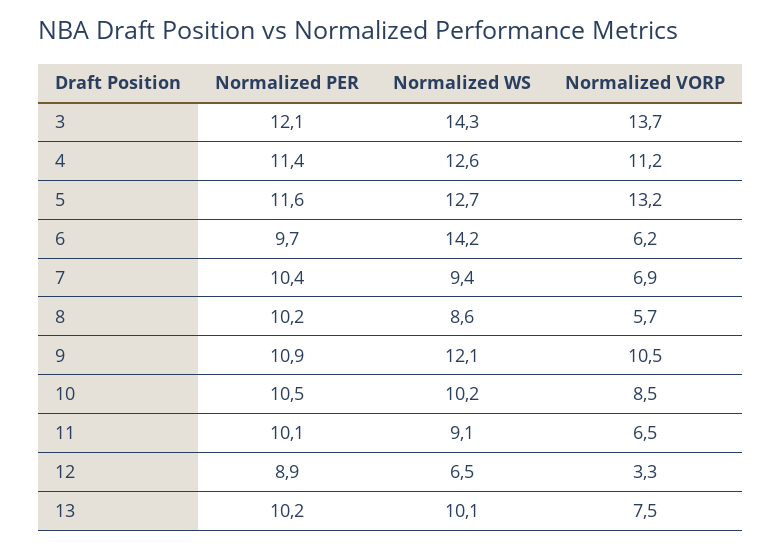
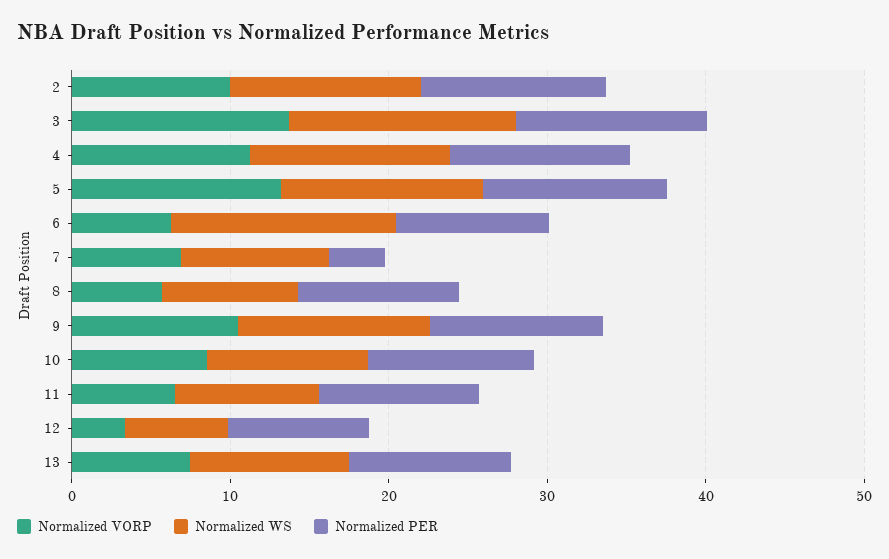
Normalized PER, 7: 10.4 -> 4
Normalized VORP, 2: none -> 10
Normalized WS, 2: none -> 12
Normalized PER, 2: none -> 12

